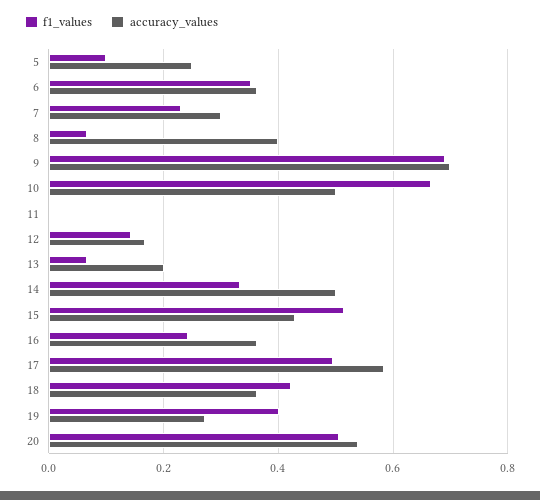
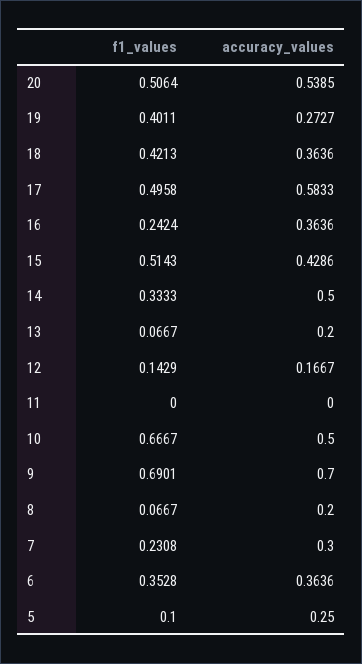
accuracy_values, 8: 0.4 -> 0.2

